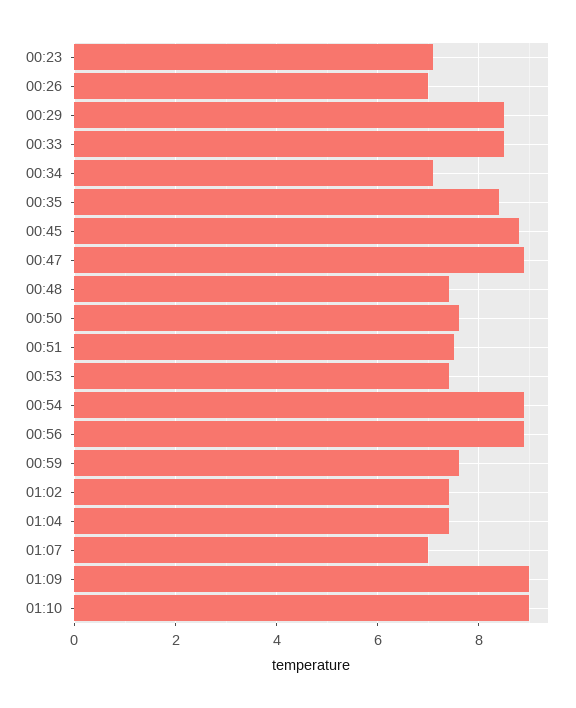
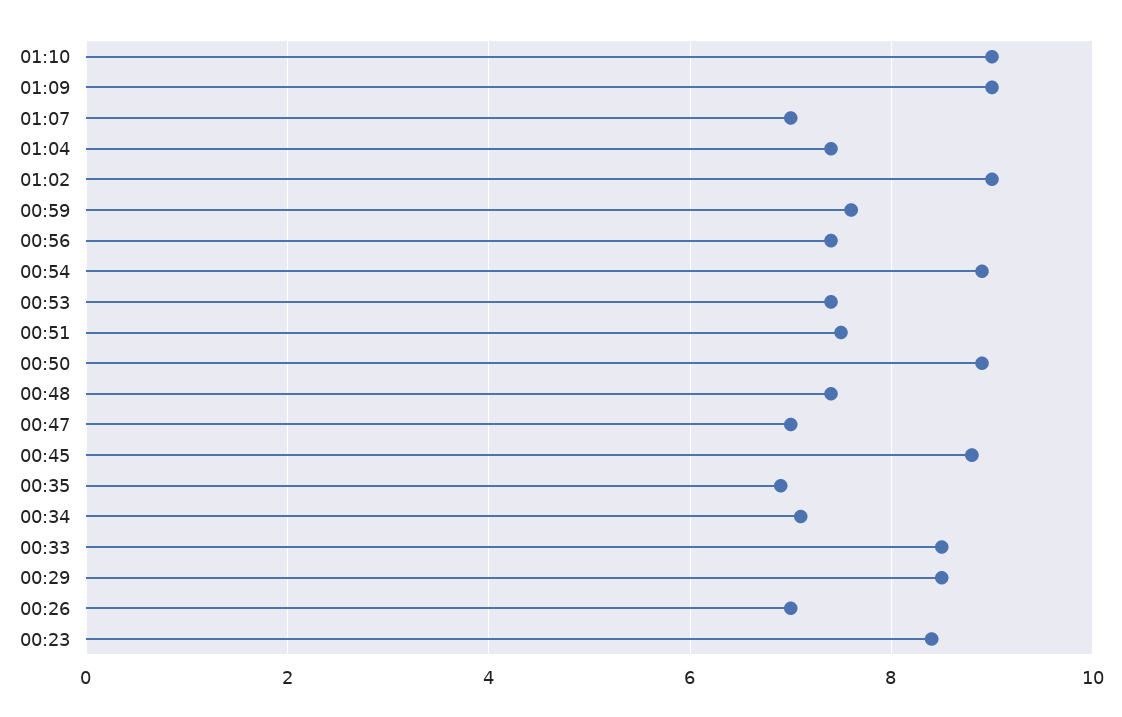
00:23: 7 -> 8.5
00:35: 8.5 -> 7
00:47: 9 -> 7
00:50: 7.5 -> 9
00:56: 9 -> 7.5
01:02: 7.5 -> 9

